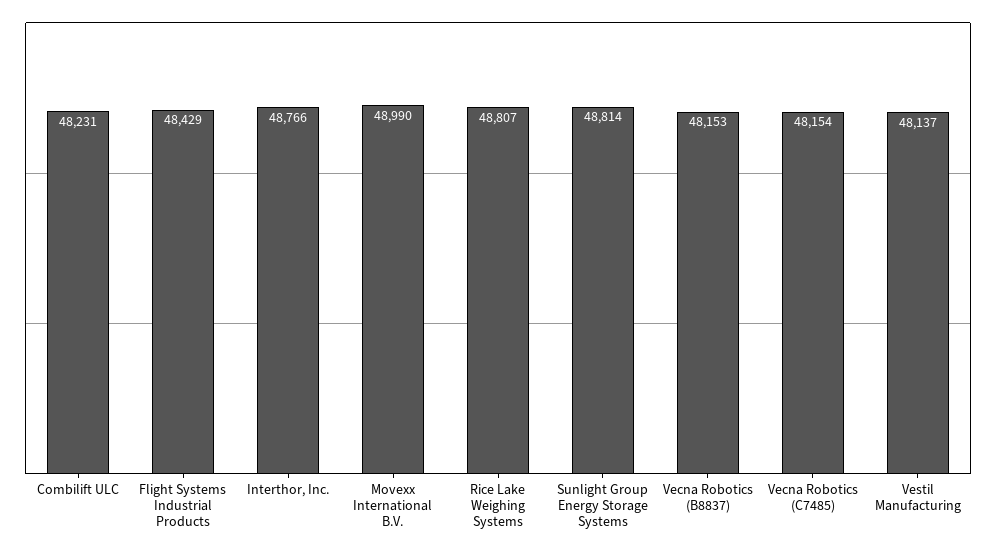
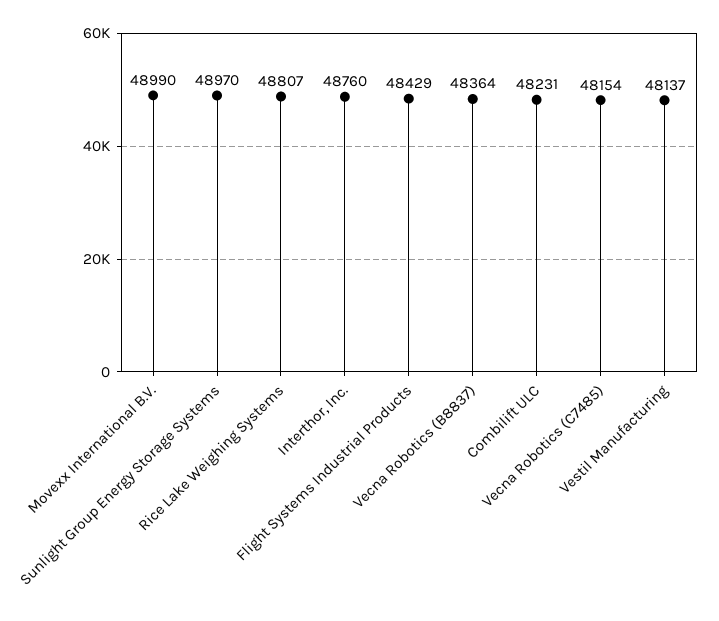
Interthor, Inc.: 48766 -> 48760
Sunlight Group Energy Storage Systems: 48814 -> 48970
Vecna Robotics (B8837): 48153 -> 48364

